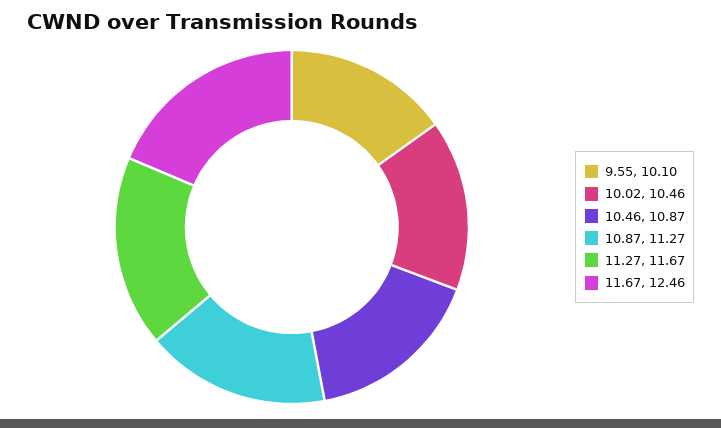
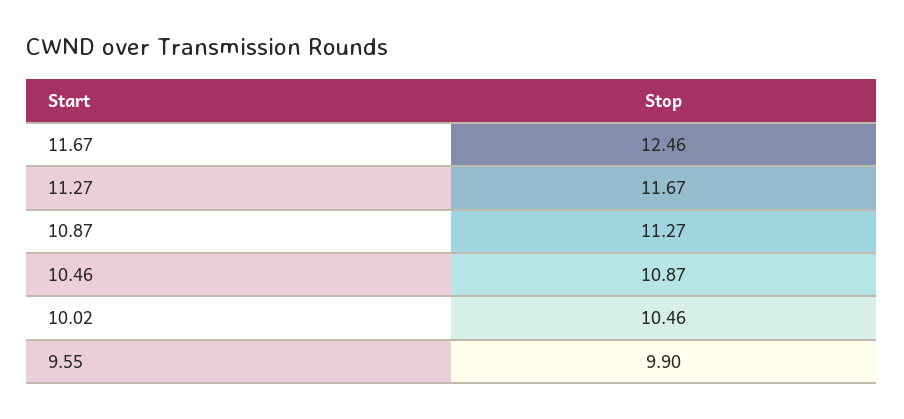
9.55: 10.1 -> 9.9

